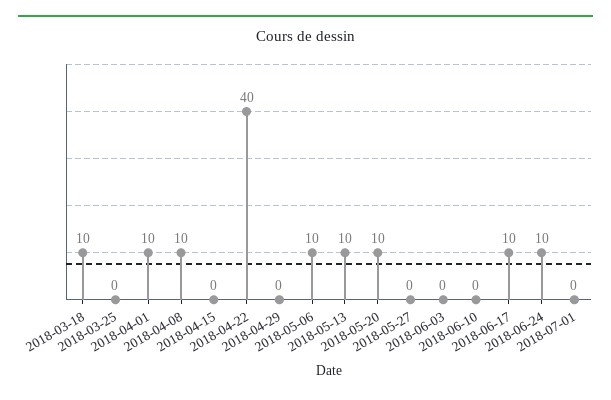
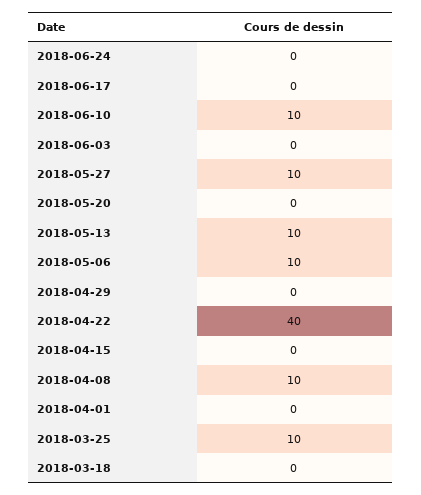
2018-03-18: 10 -> 0
2018-03-25: 0 -> 10
2018-04-01: 10 -> 0
2018-05-20: 10 -> 0
2018-05-27: 0 -> 10
2018-06-10: 0 -> 10
2018-06-17: 10 -> 0
2018-06-24: 10 -> 0
2018-07-01: 0 -> none

